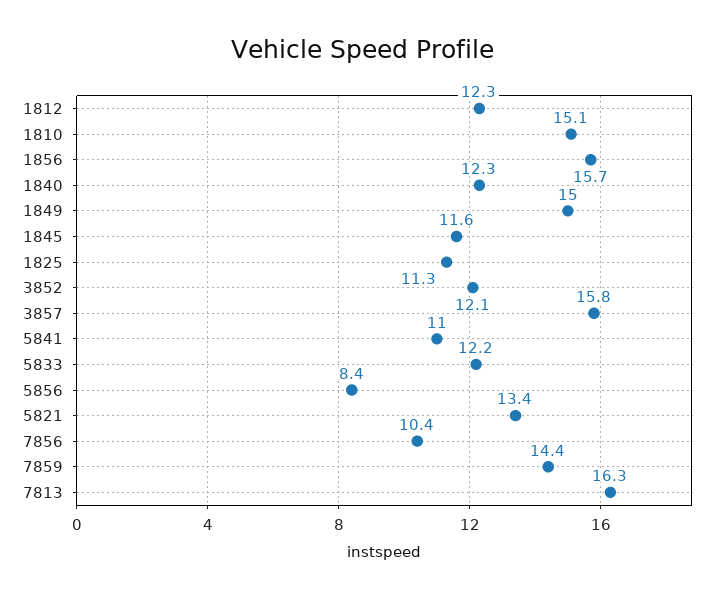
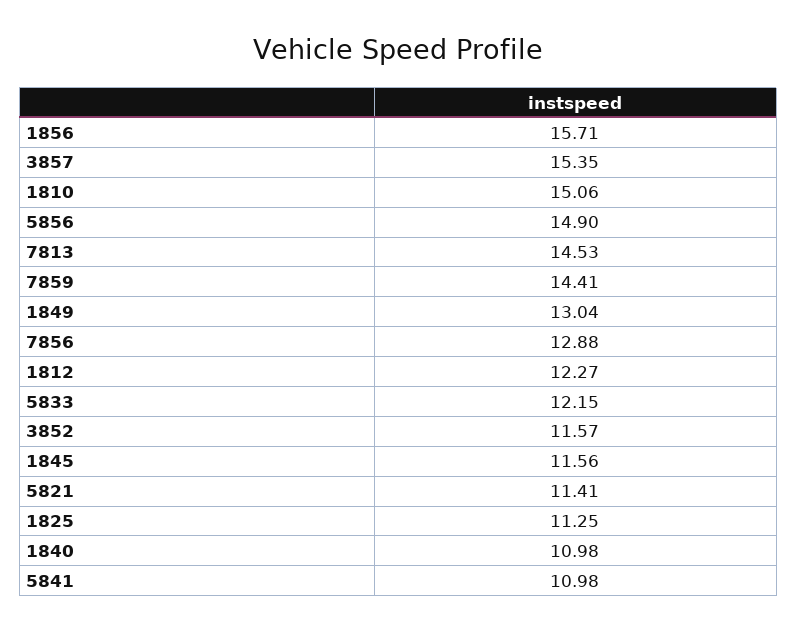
1840: 12.3 -> 10.98
1849: 15 -> 13.04
3852: 12.1 -> 11.57
3857: 15.8 -> 15.35
5856: 8.4 -> 14.9
5821: 13.4 -> 11.41
7856: 10.4 -> 12.88
7813: 16.3 -> 14.53

